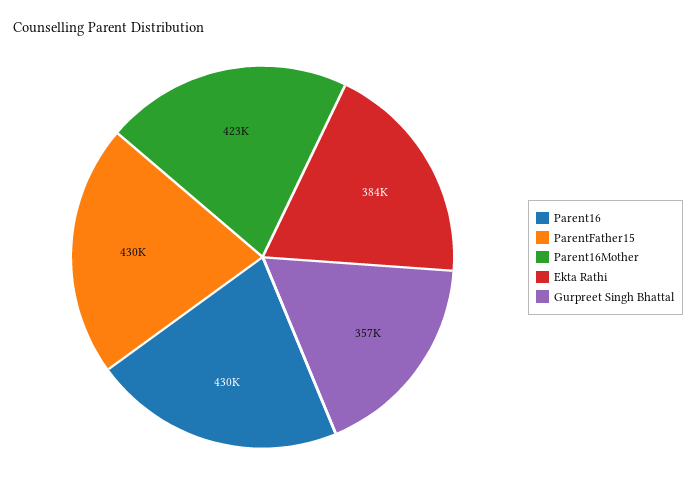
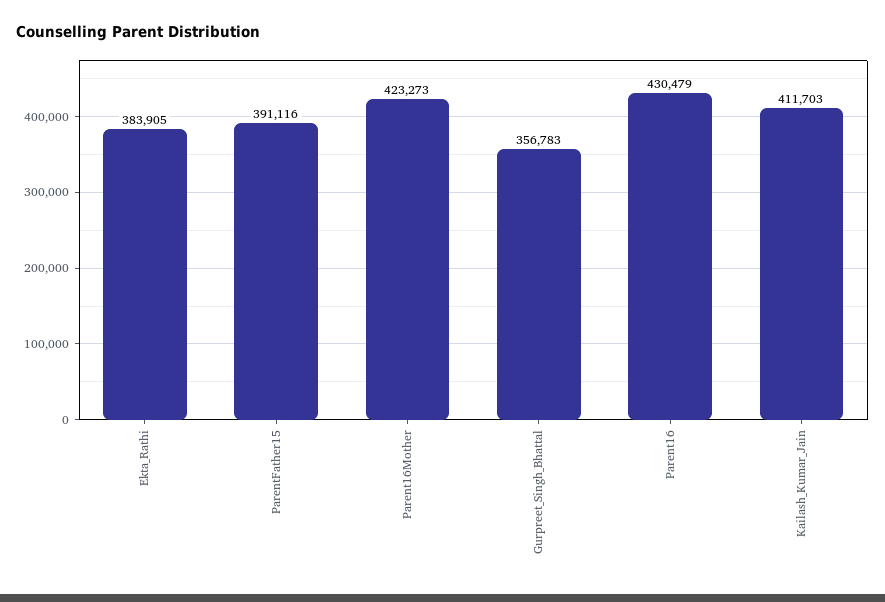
ParentFather15: 430000 -> 391116
Kailash_Kumar_Jain: none -> 411703

